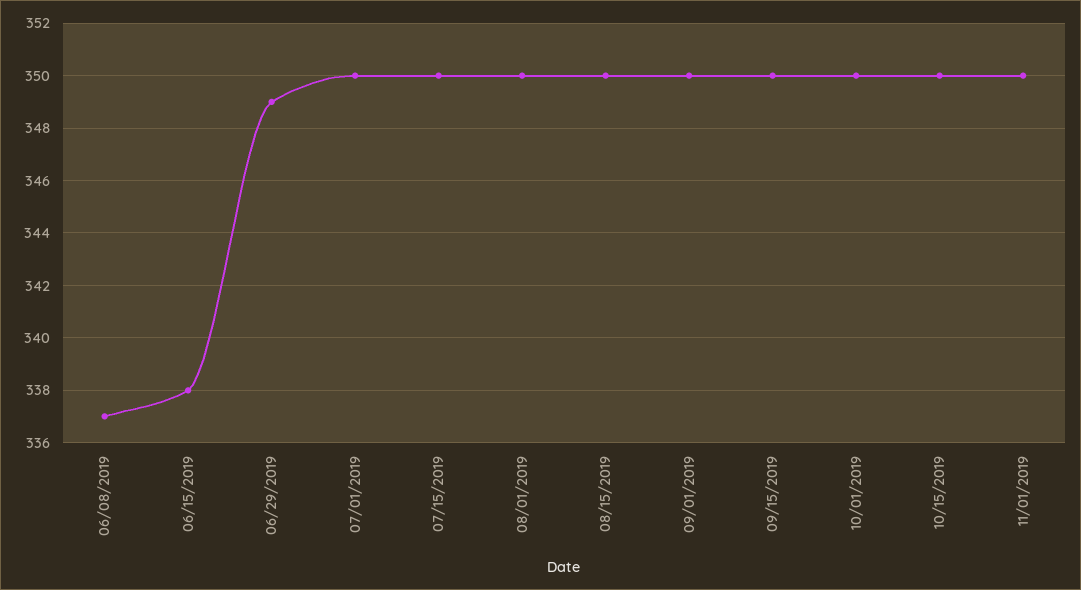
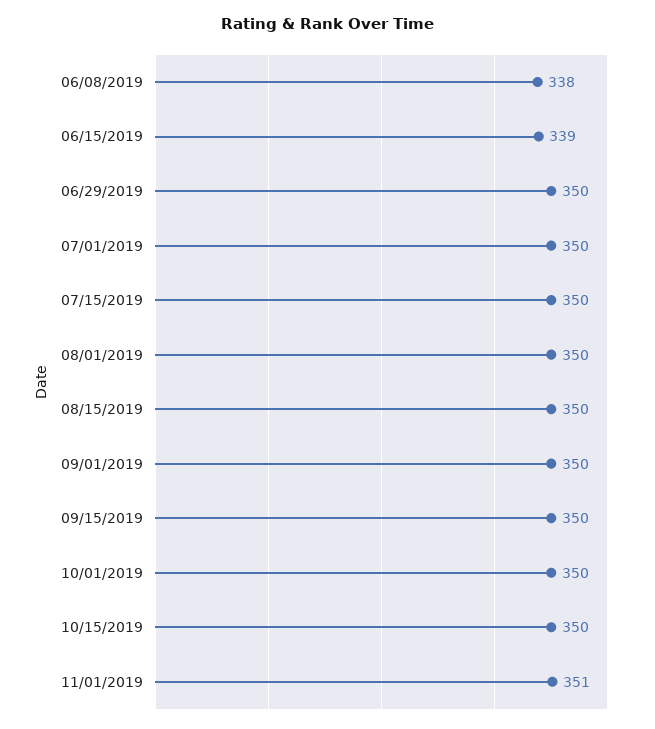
06/08/2019: 337 -> 338
06/15/2019: 338 -> 339
06/29/2019: 349 -> 350
11/01/2019: 350 -> 351

